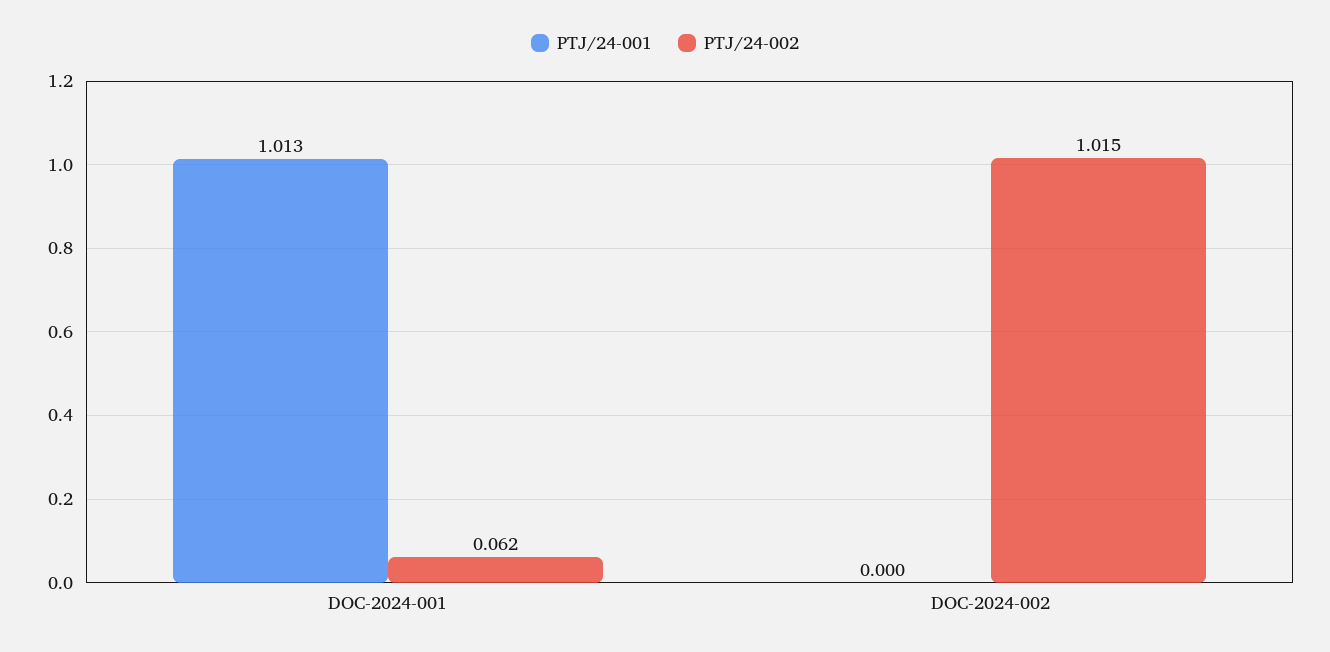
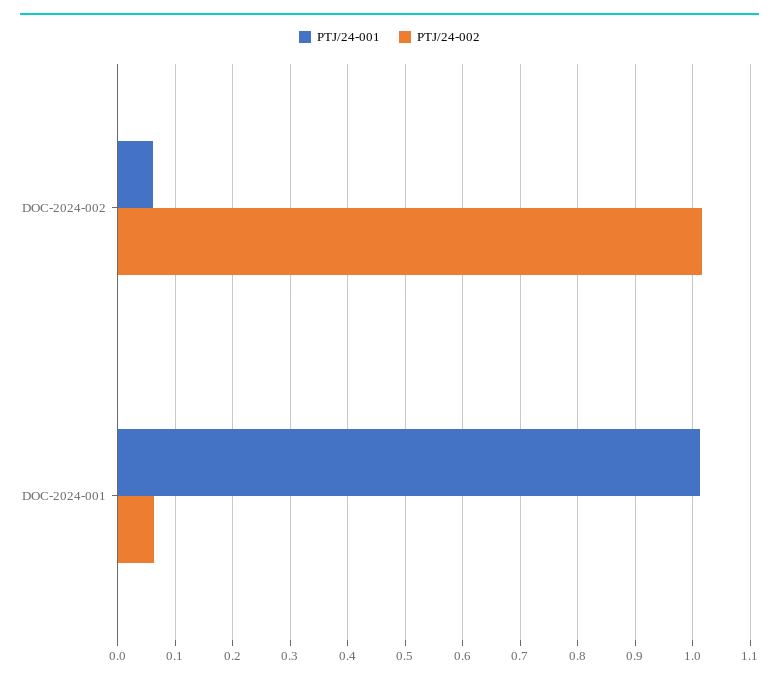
PTJ/24-001, DOC-2024-002: 0 -> 0.06

